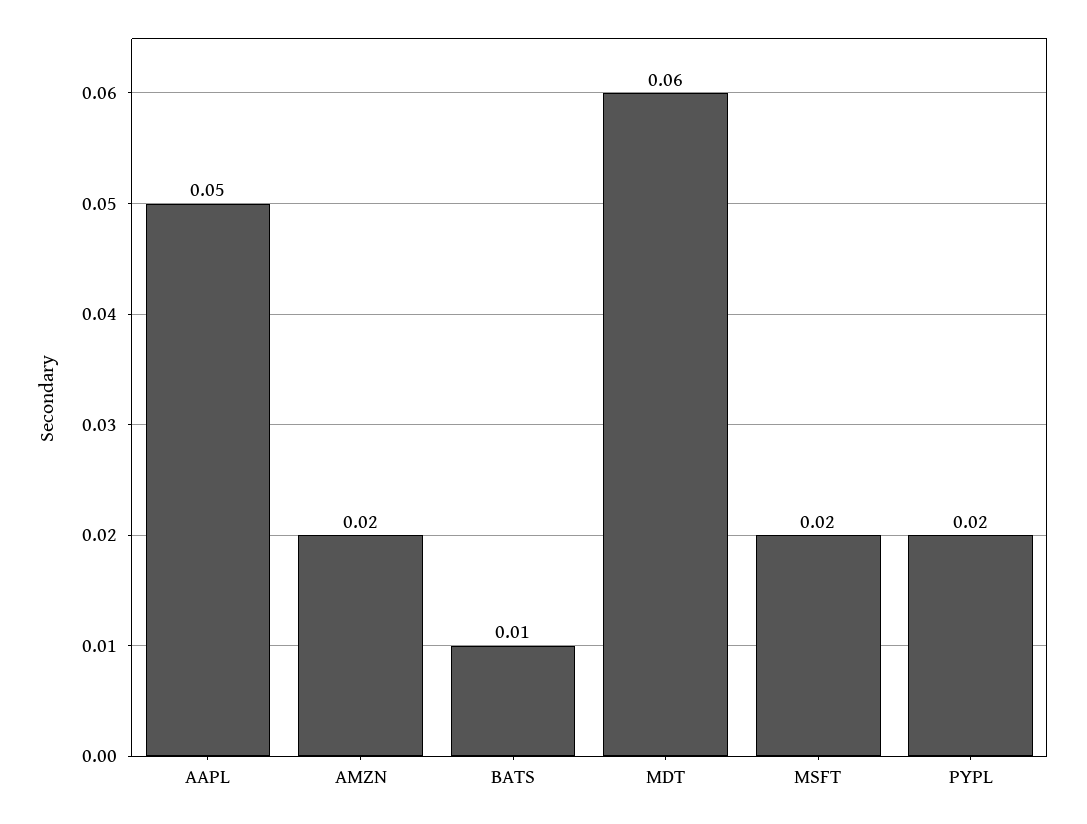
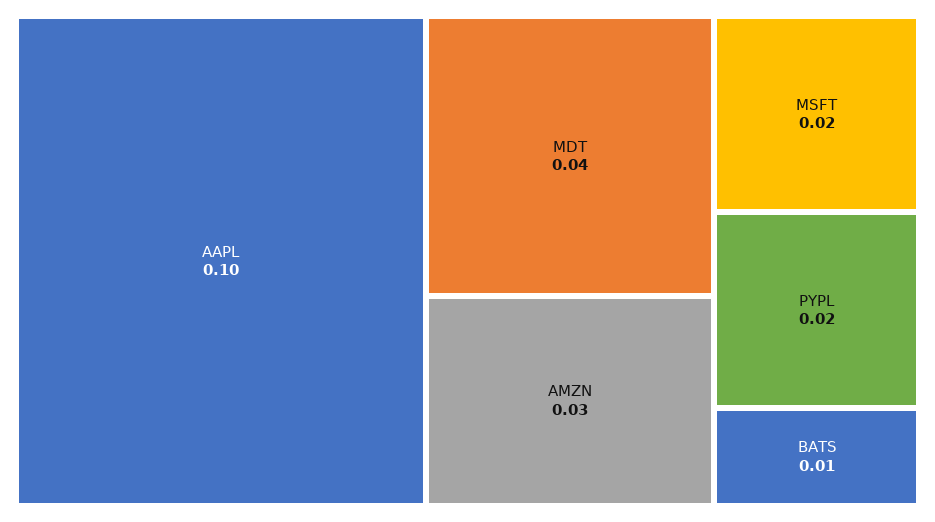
AAPL: 0.05 -> 0.1
AMZN: 0.02 -> 0.03
MDT: 0.06 -> 0.04

